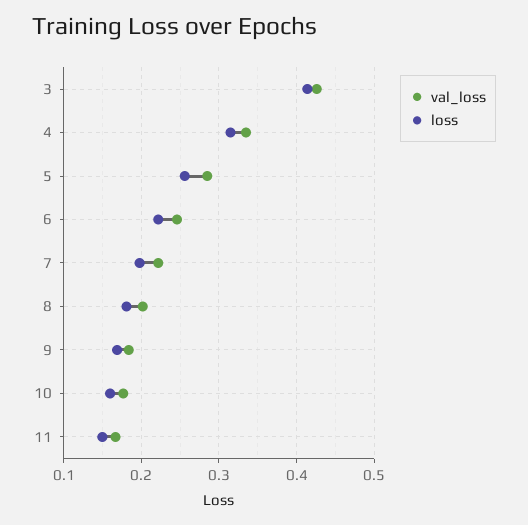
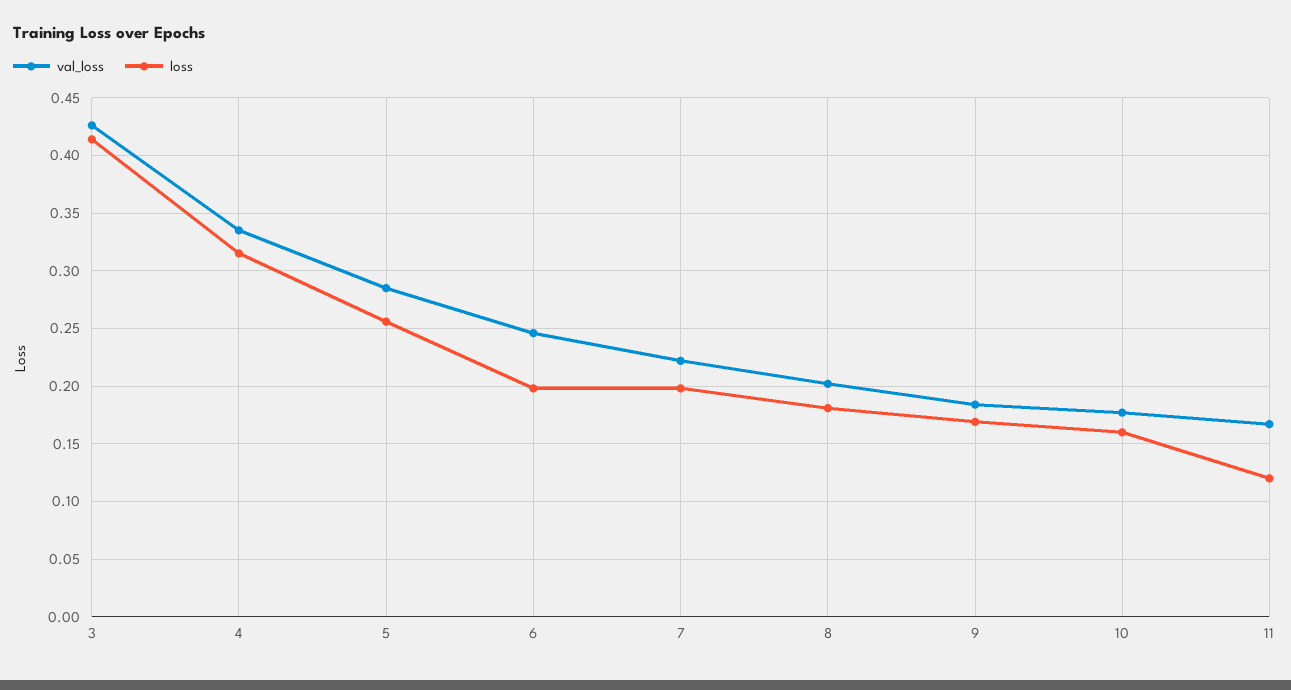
loss, 6: 0.22 -> 0.2
loss, 11: 0.15 -> 0.12

